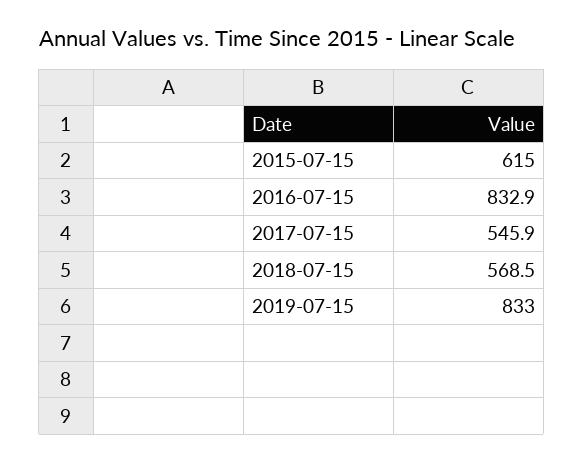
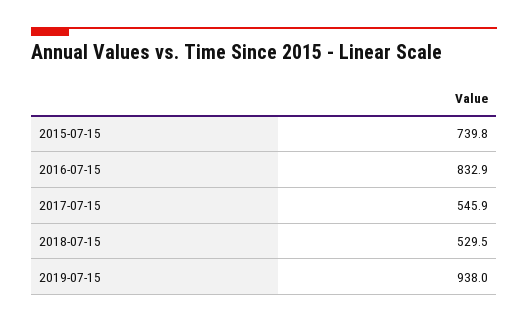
2015-07-15: 615 -> 739.8
2018-07-15: 568.5 -> 529.5
2019-07-15: 833 -> 938

